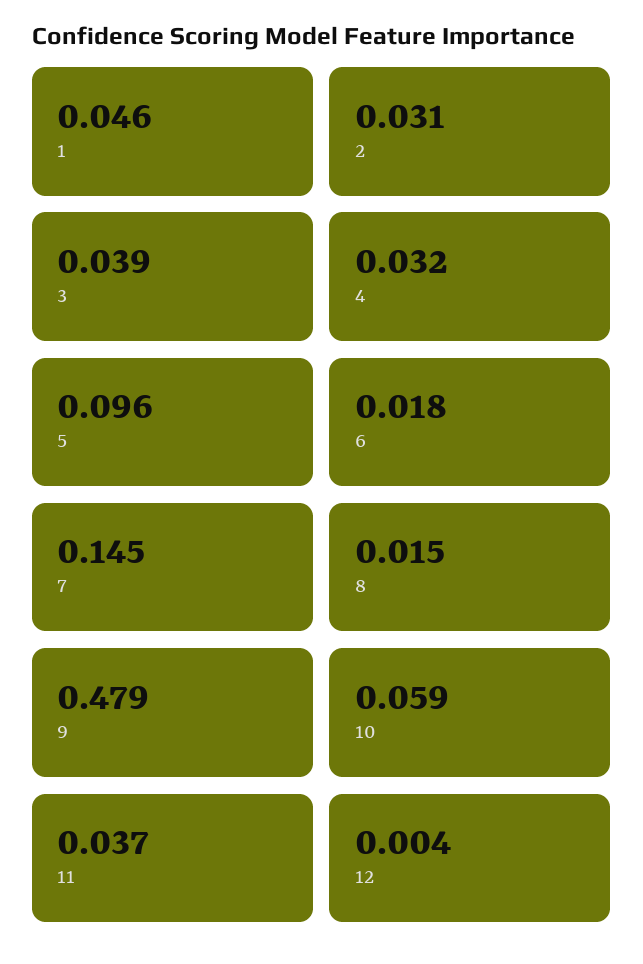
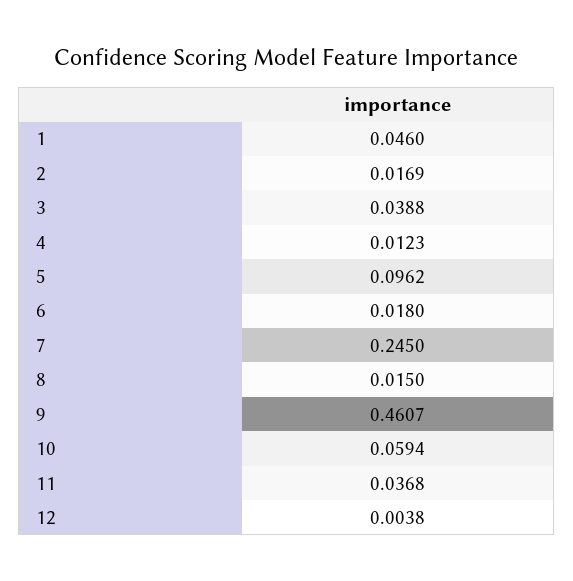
2: 0.031 -> 0.0169
4: 0.032 -> 0.0123
7: 0.145 -> 0.245
9: 0.479 -> 0.4607

